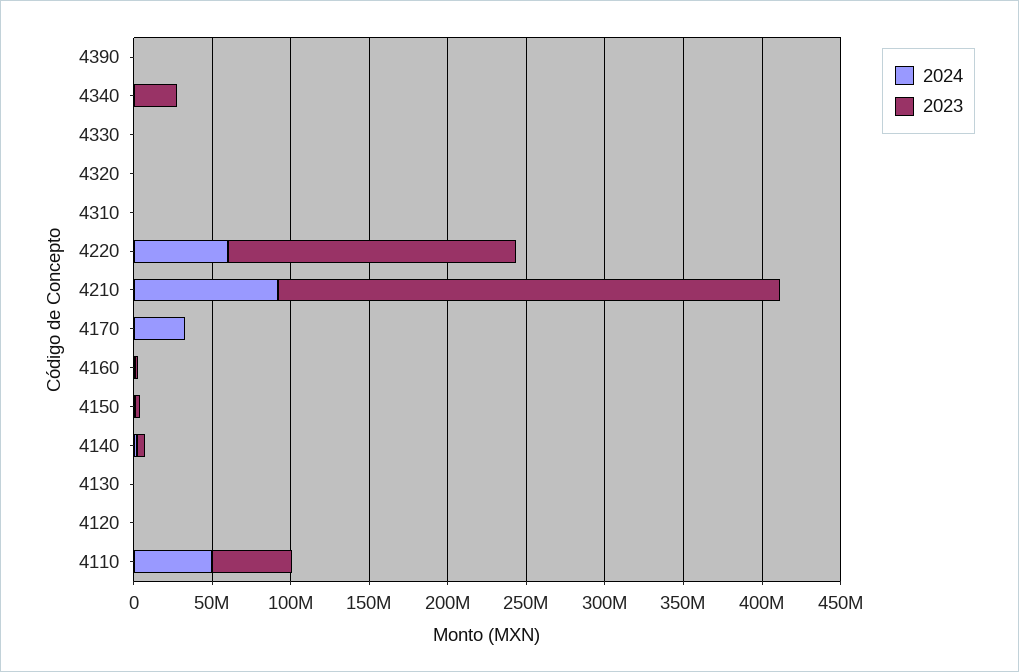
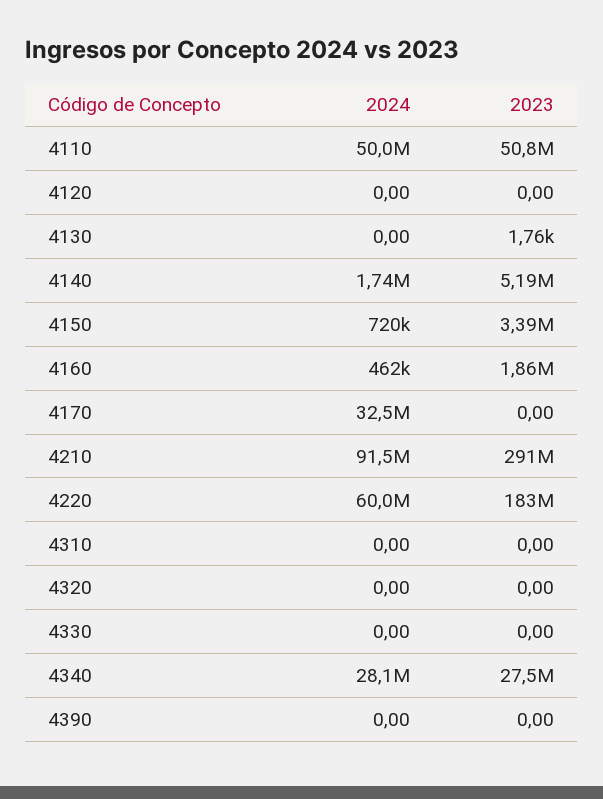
2024, 4340: 0 -> 28100000
2023, 4210: 320000000 -> 291000000

